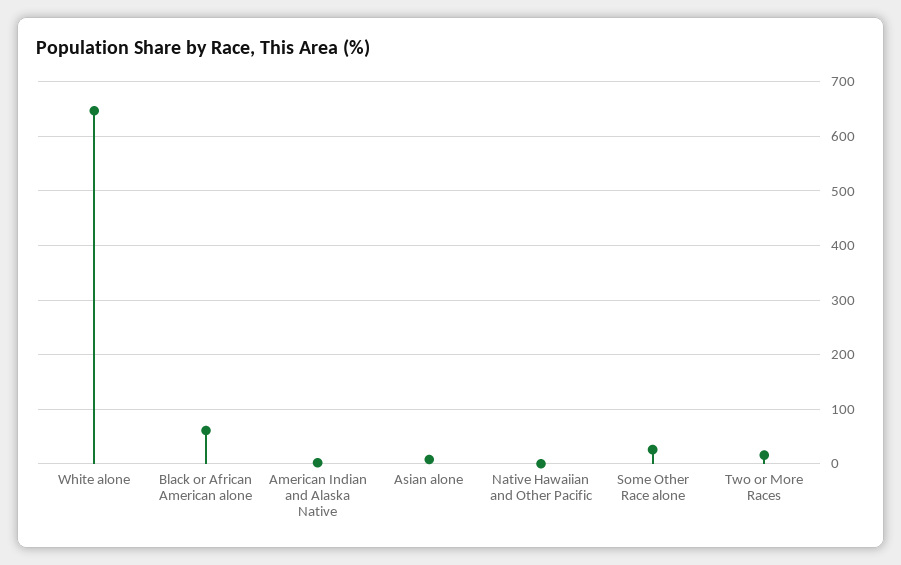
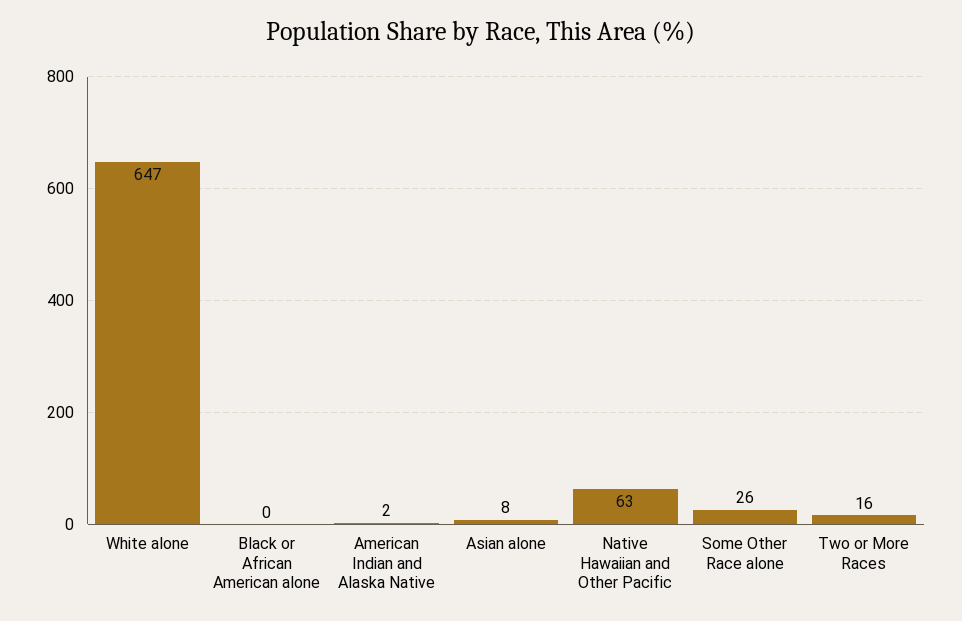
Black or African American alone: 60 -> 0
Native Hawaiian and Other Pacific: 0 -> 63

